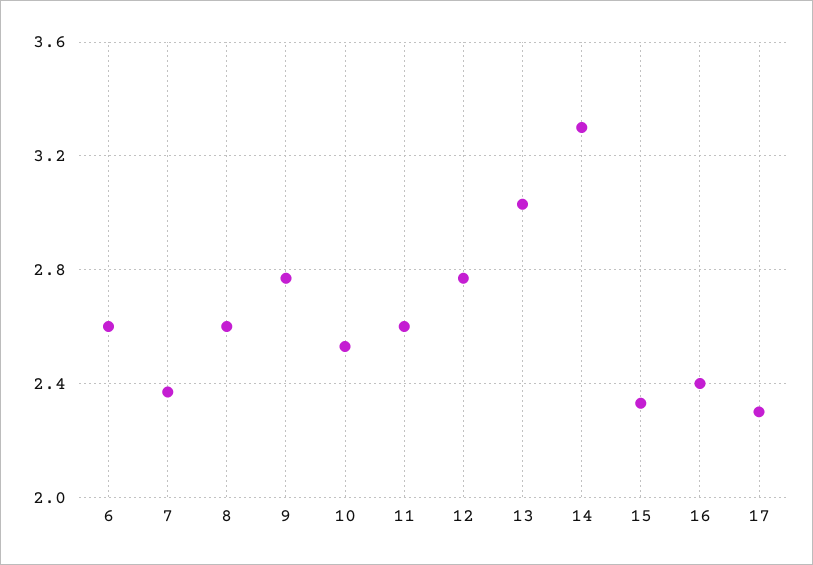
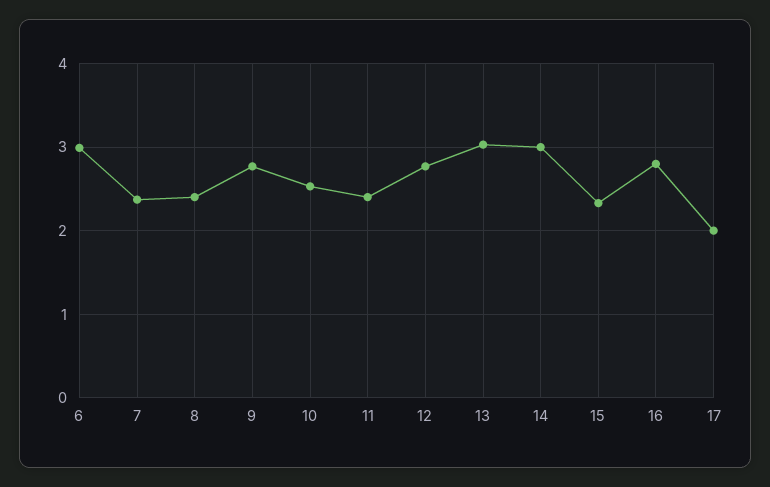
6: 2.6 -> 3
8: 2.6 -> 2.4
11: 2.6 -> 2.4
14: 3.3 -> 3
16: 2.4 -> 2.8
17: 2.3 -> 2

